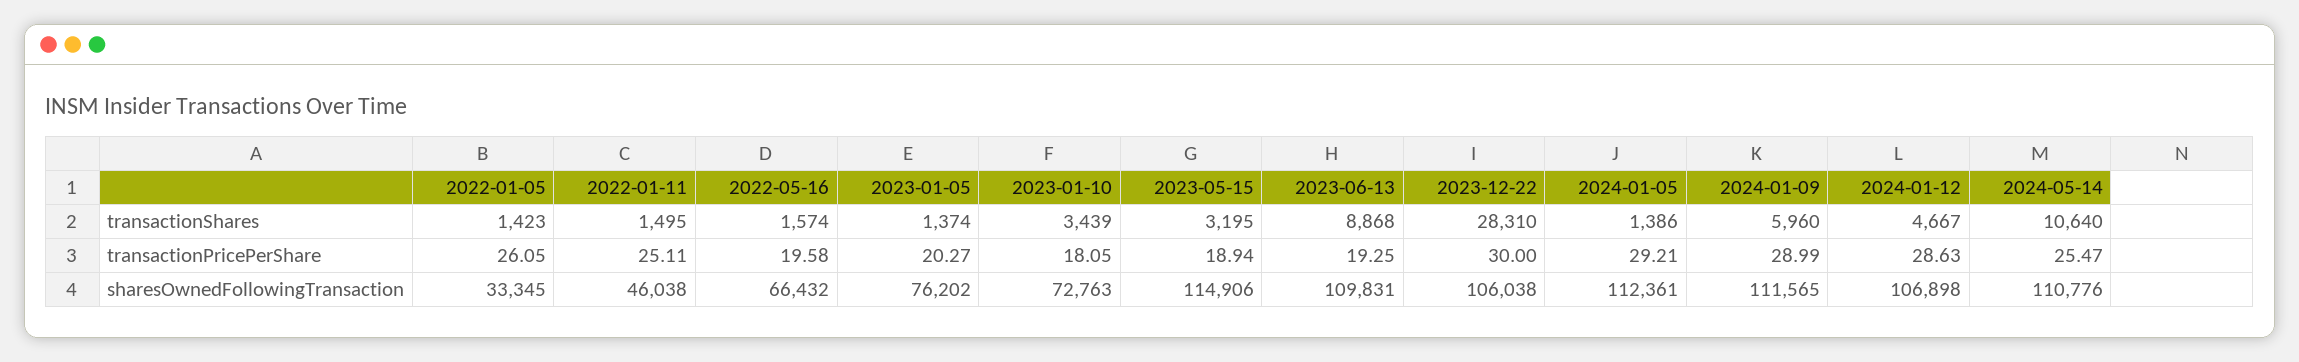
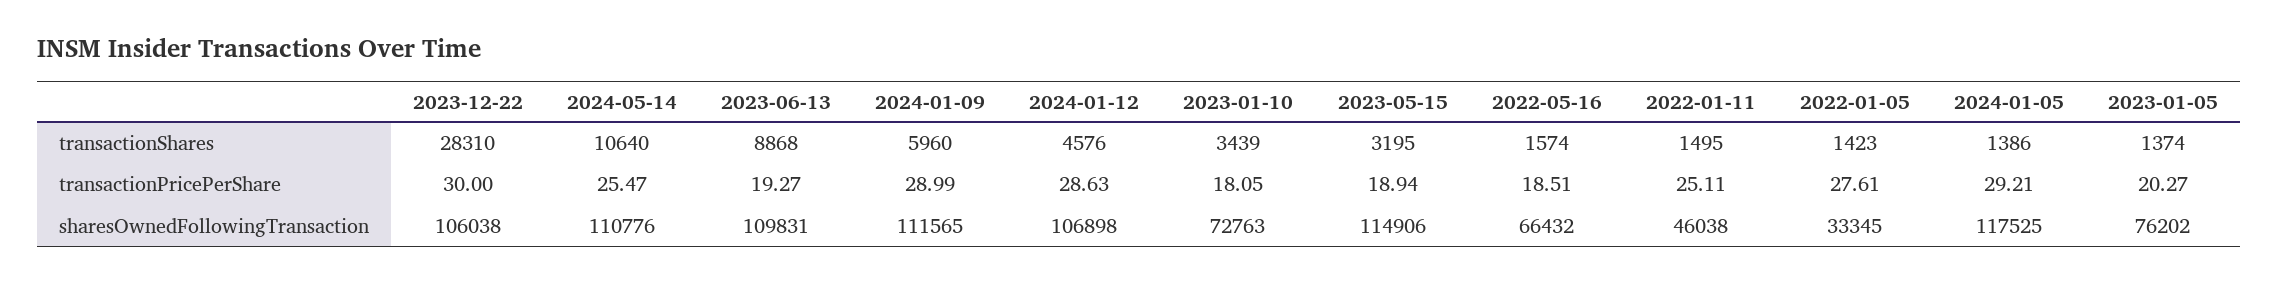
2024-01-12, transactionShares: 4667 -> 4576
2022-01-05, transactionPricePerShare: 26.05 -> 27.61
2022-05-16, transactionPricePerShare: 19.58 -> 18.51
2023-06-13, transactionPricePerShare: 19.25 -> 19.27
2024-01-05, sharesOwnedFollowingTransaction: 112361 -> 117525

